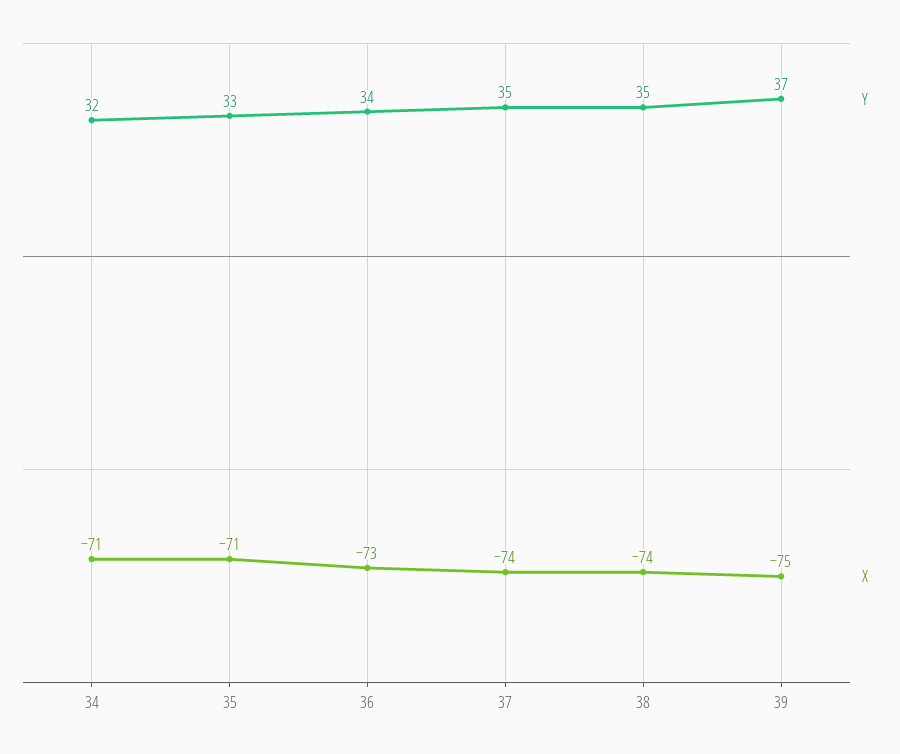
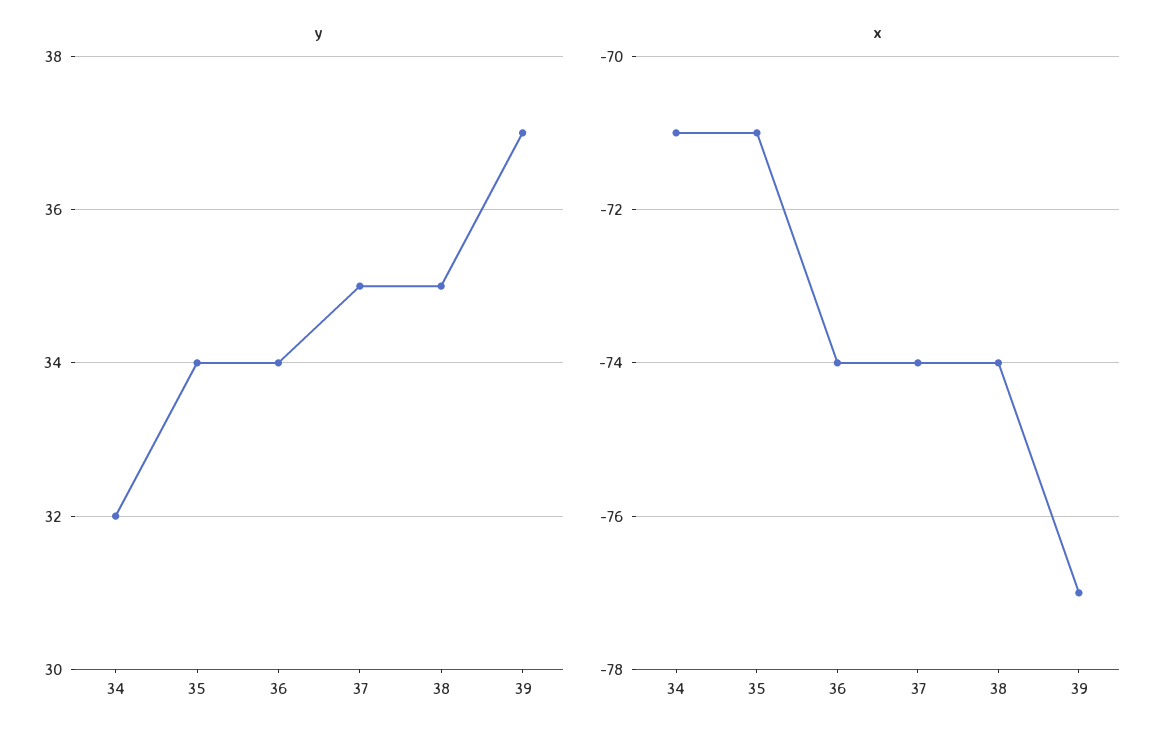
Y, 35: 33 -> 34
X, 36: -73 -> -74
X, 39: -75 -> -77

